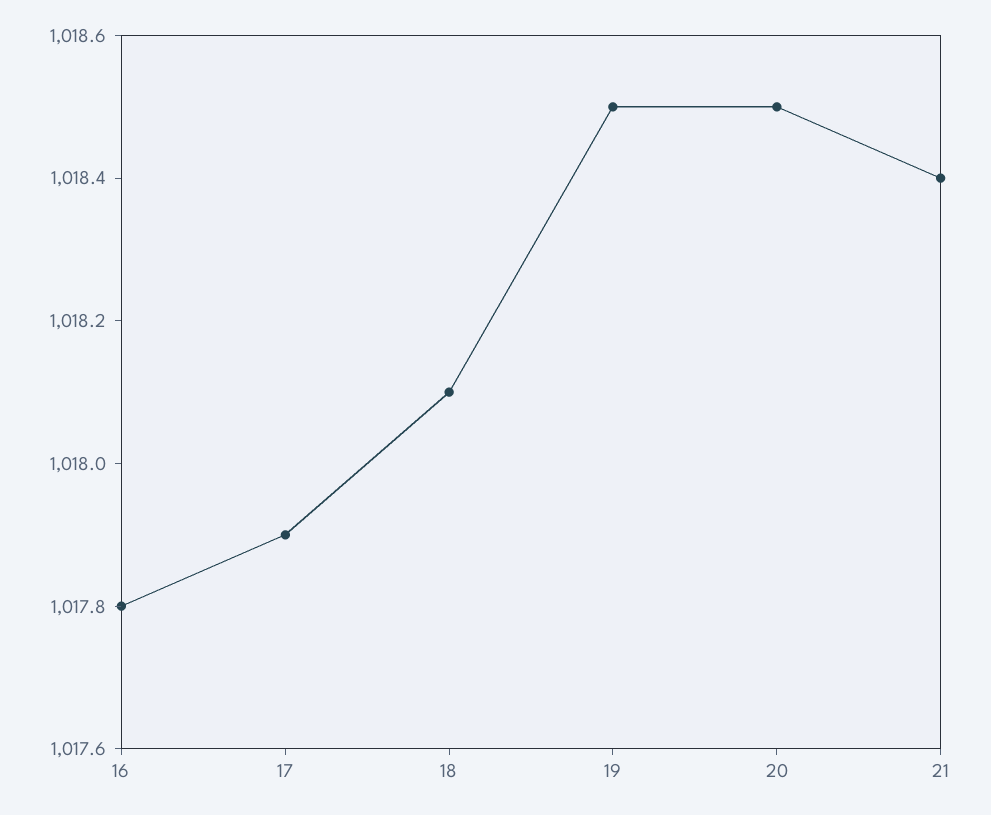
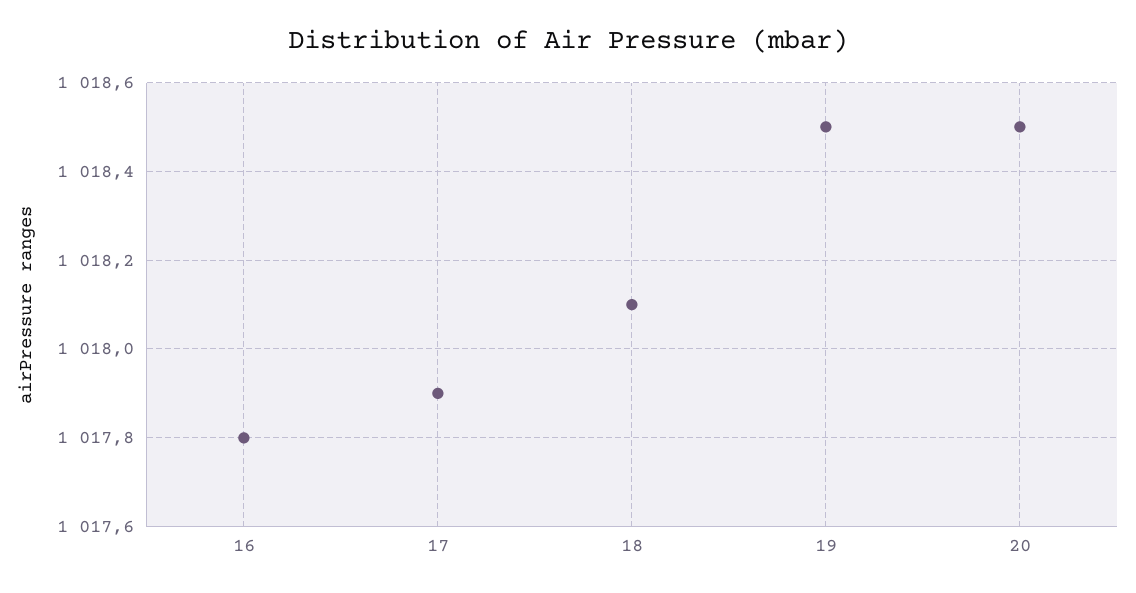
21: 1018.4 -> none

